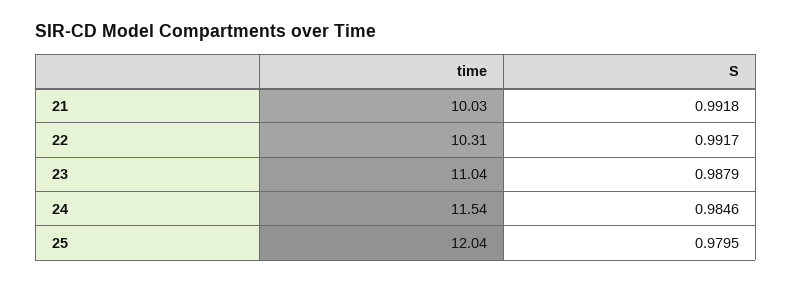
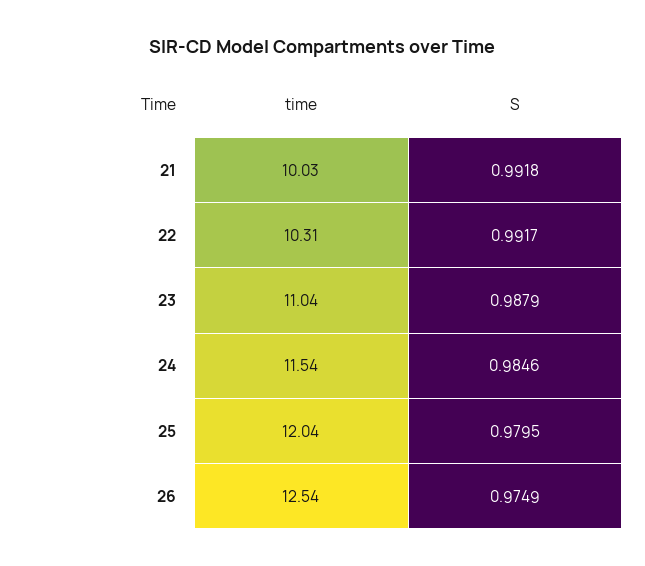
time, 26: none -> 12.54
S, 26: none -> 0.9749

